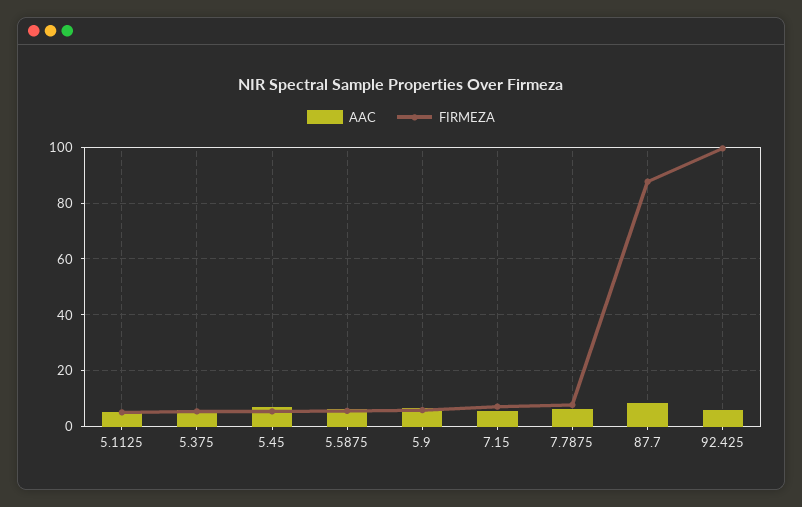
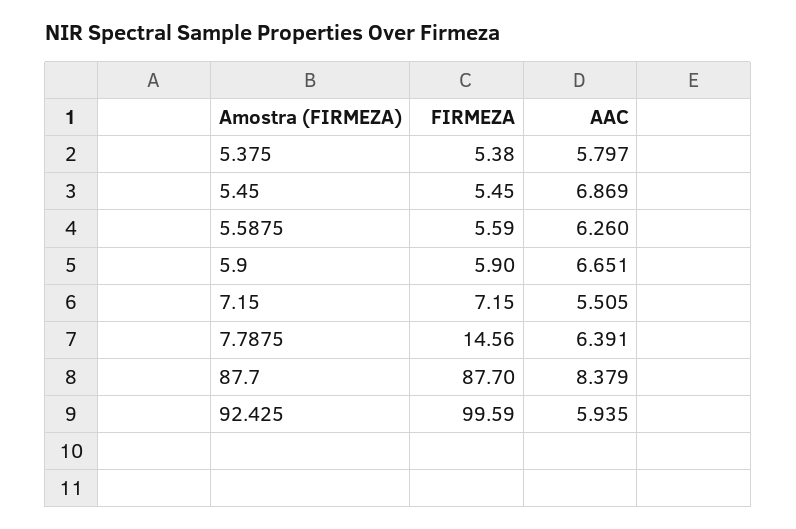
AAC, 5.1125: 5 -> none
FIRMEZA, 5.1125: 5 -> none
FIRMEZA, 7.7875: 7.5 -> 14.56

